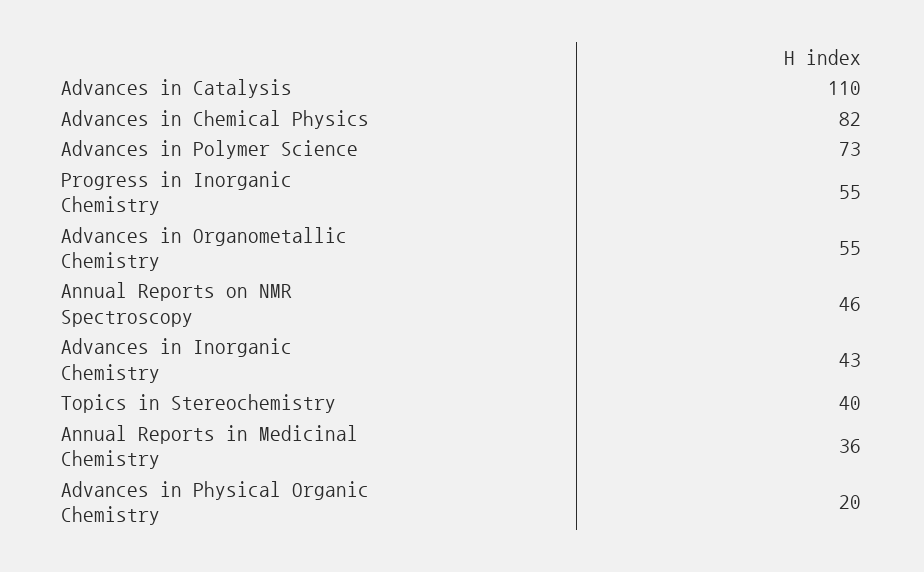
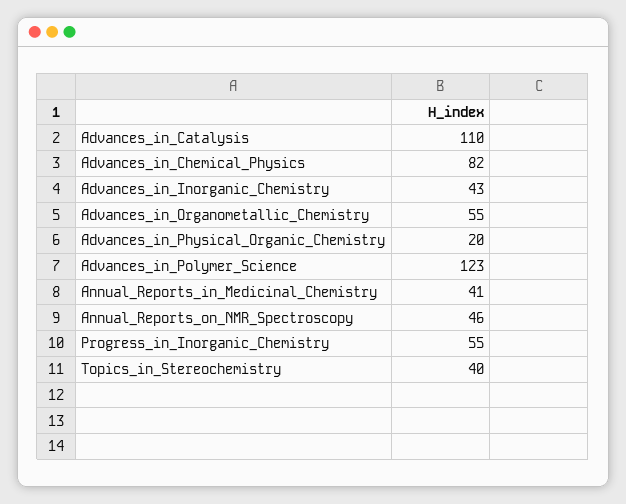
Advances in Polymer Science: 73 -> 123
Annual Reports in Medicinal Chemistry: 36 -> 41

